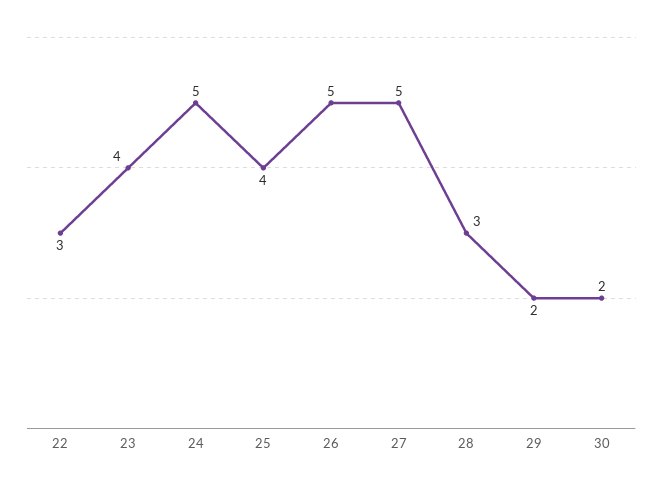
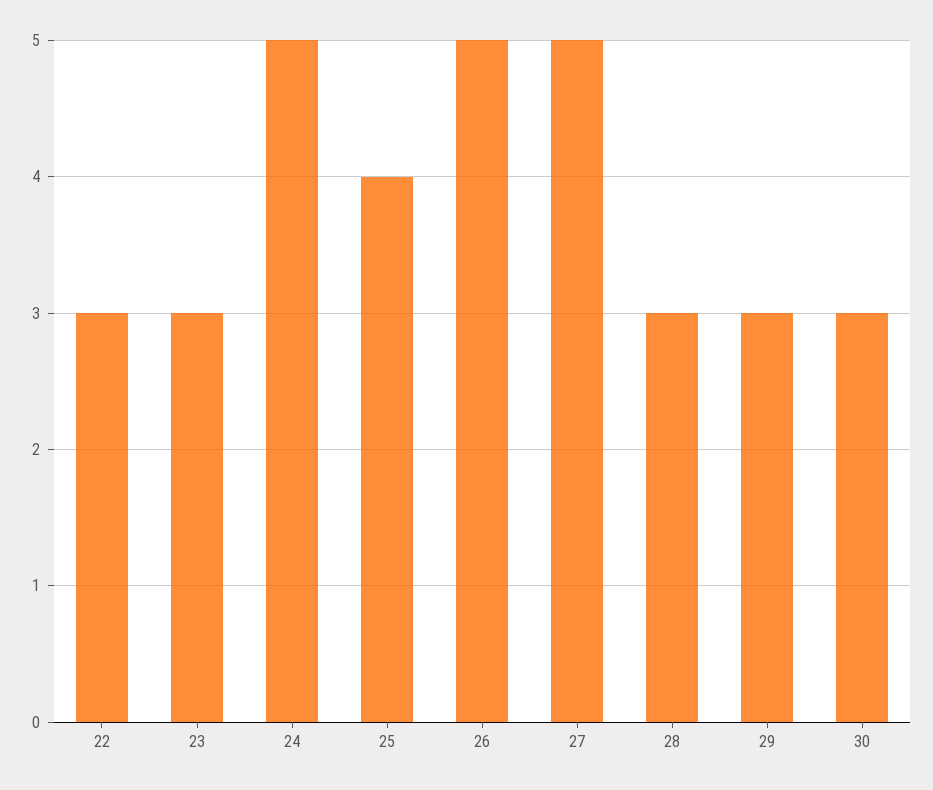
23: 4 -> 3
29: 2 -> 3
30: 2 -> 3

